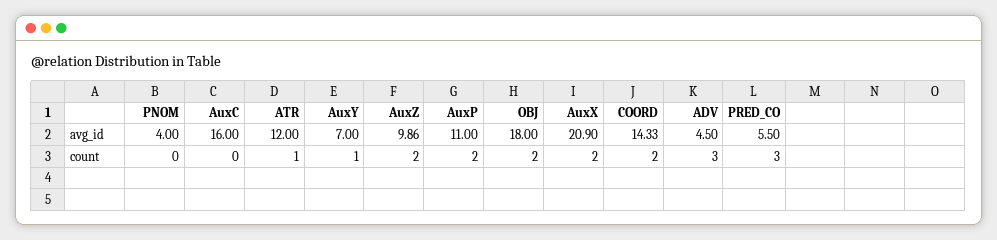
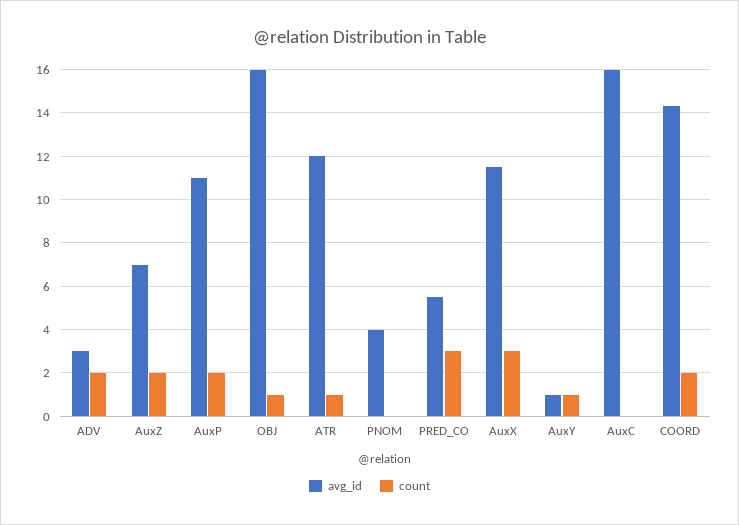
avg_id, AuxY: 7 -> 1
avg_id, AuxZ: 9.86 -> 7
avg_id, OBJ: 18 -> 16
avg_id, AuxX: 20.9 -> 11.5
avg_id, ADV: 4.5 -> 3
count, OBJ: 2 -> 1
count, AuxX: 2 -> 3
count, ADV: 3 -> 2

